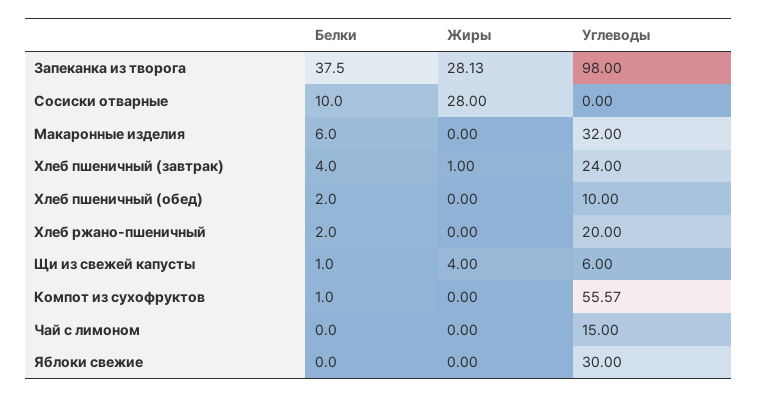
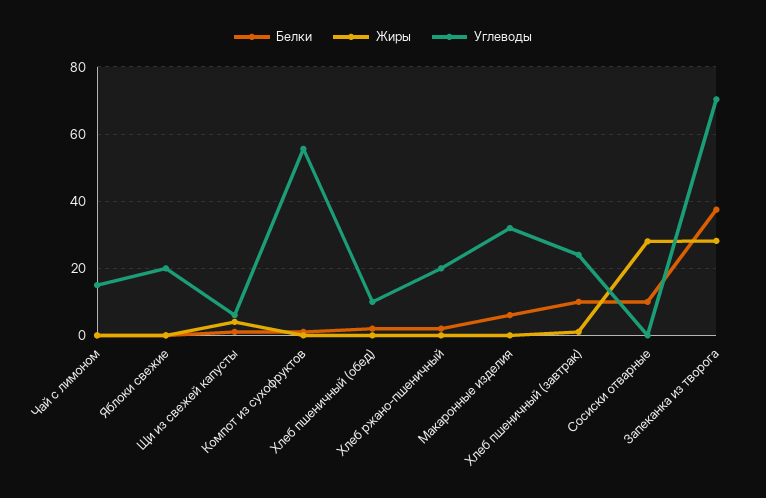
Углеводы, Запеканка из творога: 98 -> 70
Белки, Хлеб пшеничный (завтрак): 4 -> 10
Углеводы, Яблоки свежие: 30 -> 20

